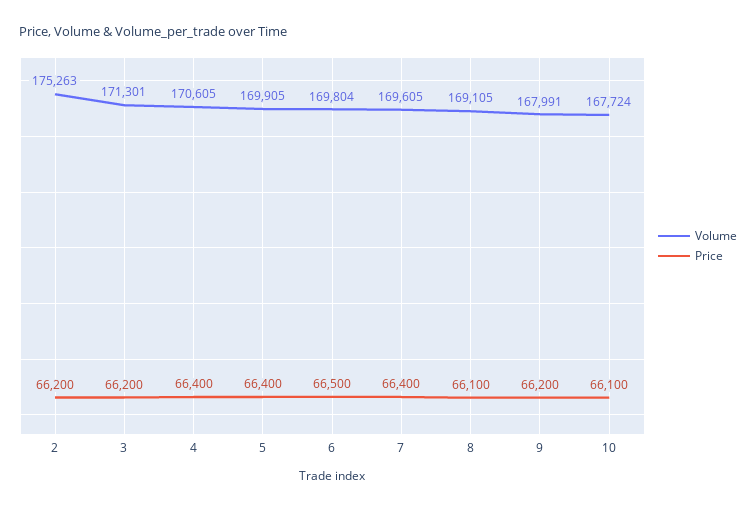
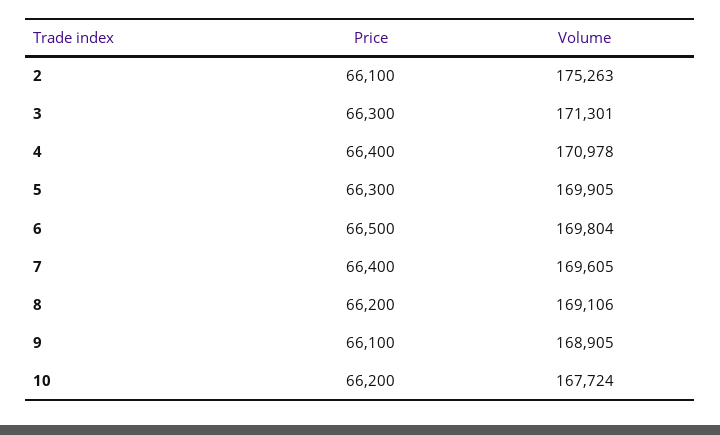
Price, 2: 66200 -> 66100
Price, 3: 66200 -> 66300
Volume, 4: 170605 -> 170978
Price, 5: 66400 -> 66300
Volume, 8: 169105 -> 169106
Price, 8: 66100 -> 66200
Volume, 9: 167991 -> 168905
Price, 9: 66200 -> 66100
Price, 10: 66100 -> 66200

